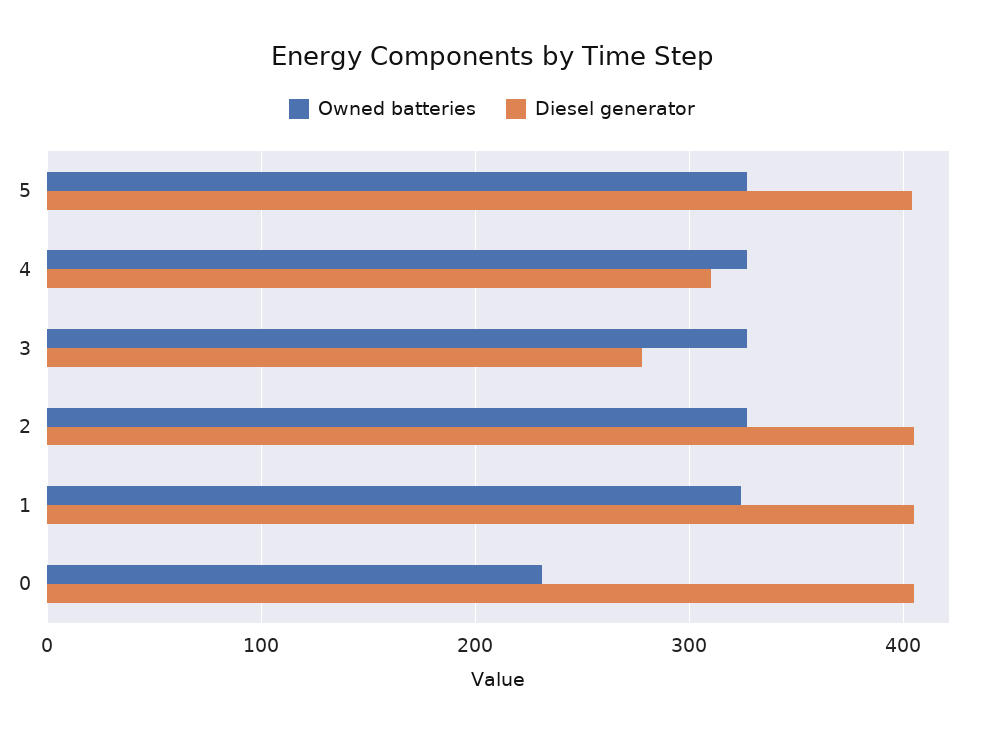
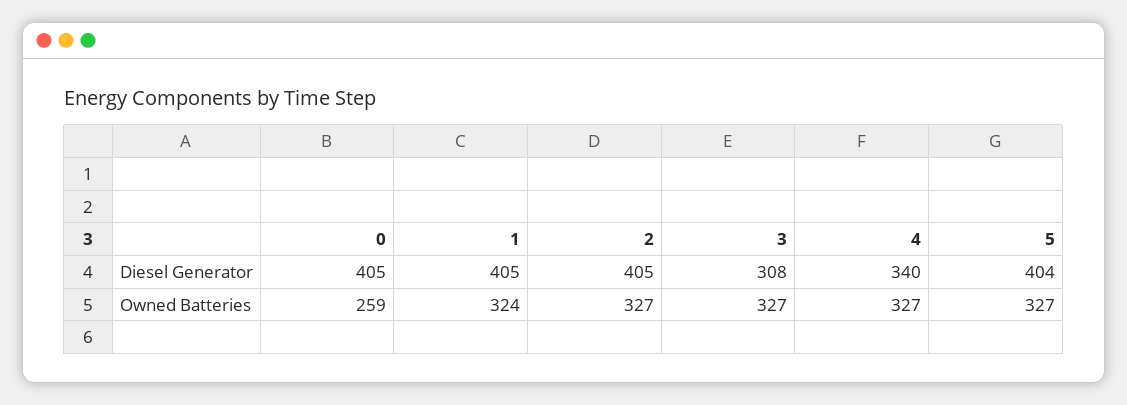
Diesel generator, 4: 310 -> 340
Diesel generator, 3: 280 -> 308
Owned batteries, 0: 230 -> 259

